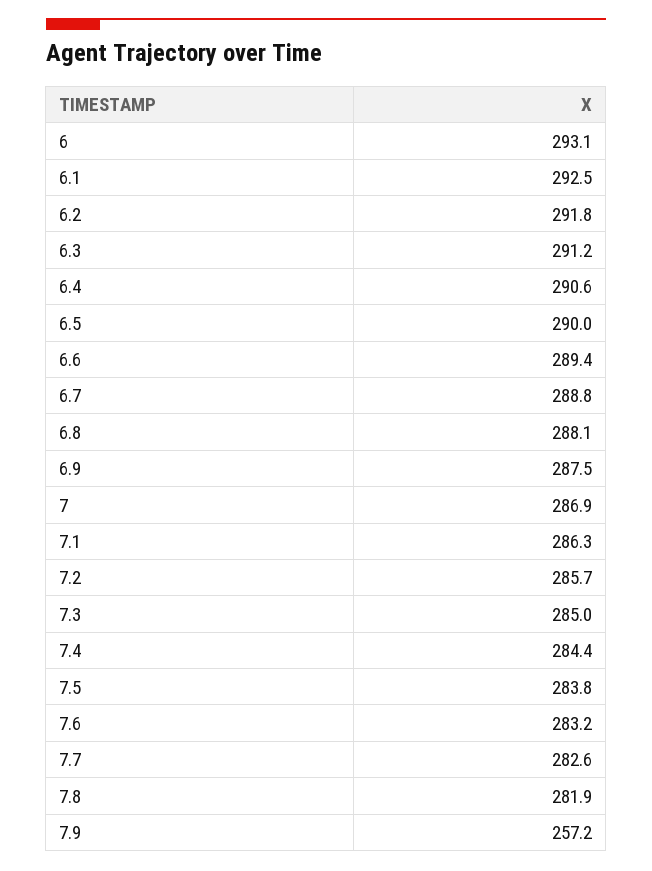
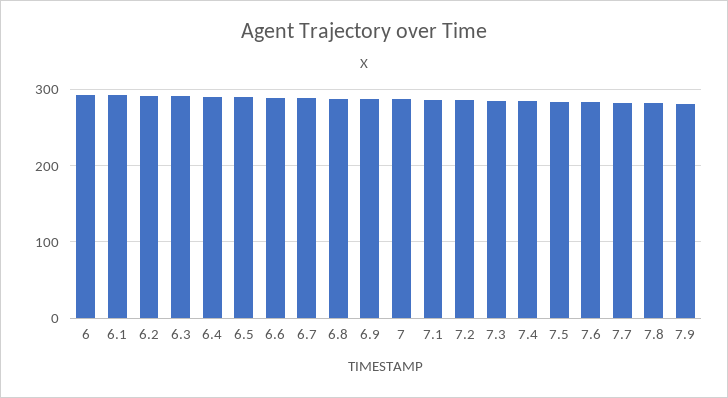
7.9: 257.2 -> 280

